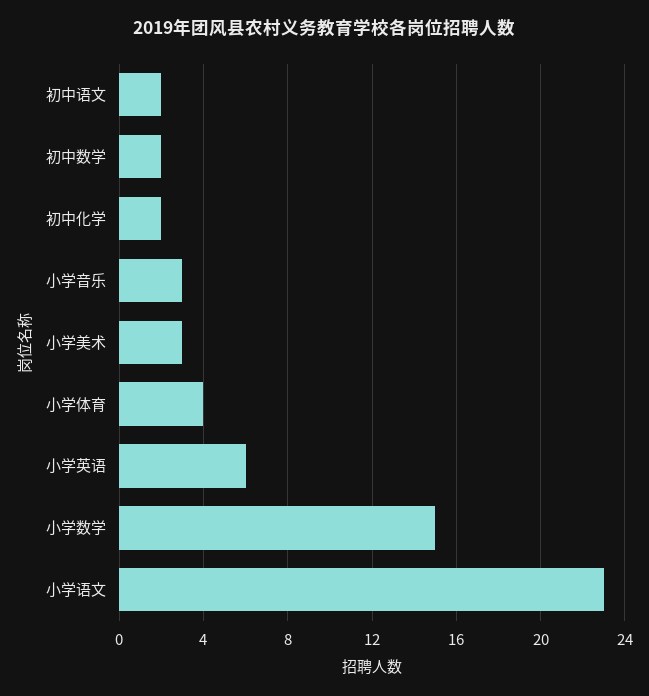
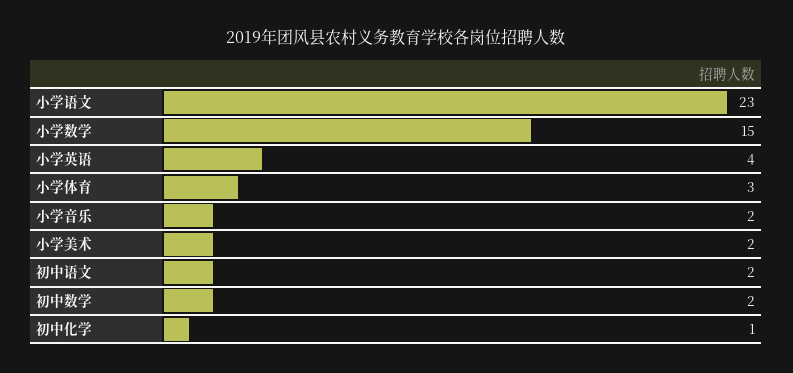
初中化学: 2 -> 1
小学音乐: 3 -> 2
小学美术: 3 -> 2
小学体育: 4 -> 3
小学英语: 6 -> 4

